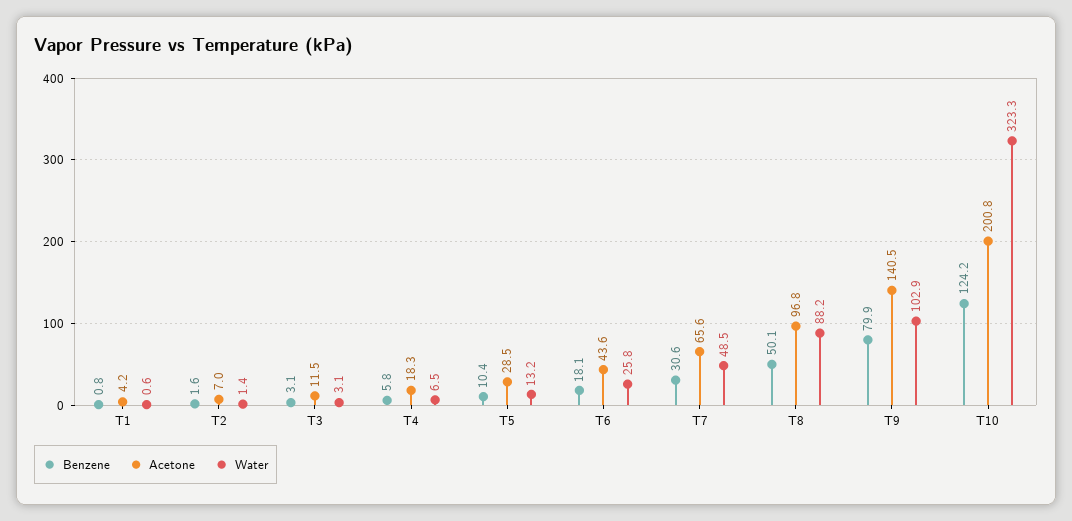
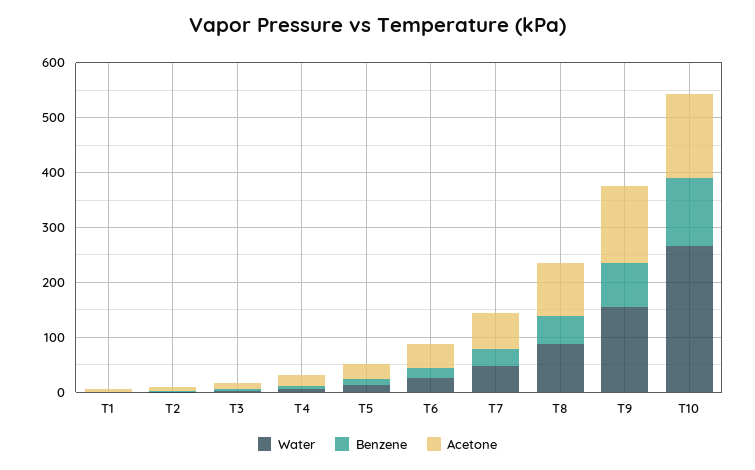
Water, T9: 102.9 -> 160
Acetone, T10: 200.8 -> 160
Water, T10: 323.3 -> 260

